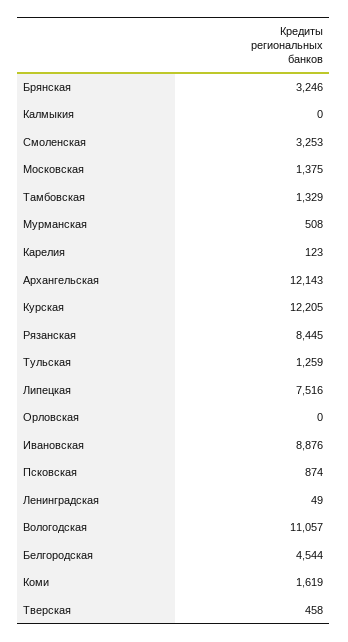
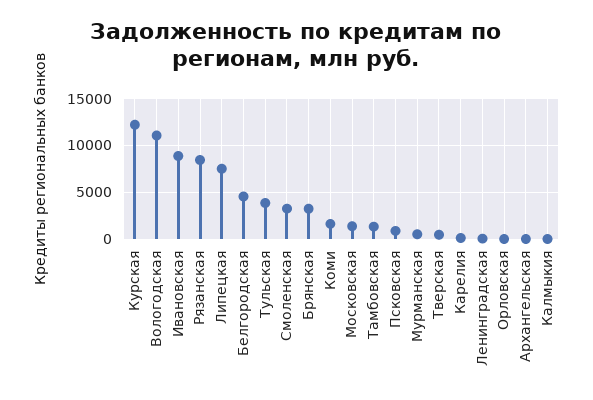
Архангельская: 12143 -> 0
Тульская: 1259 -> 4000

